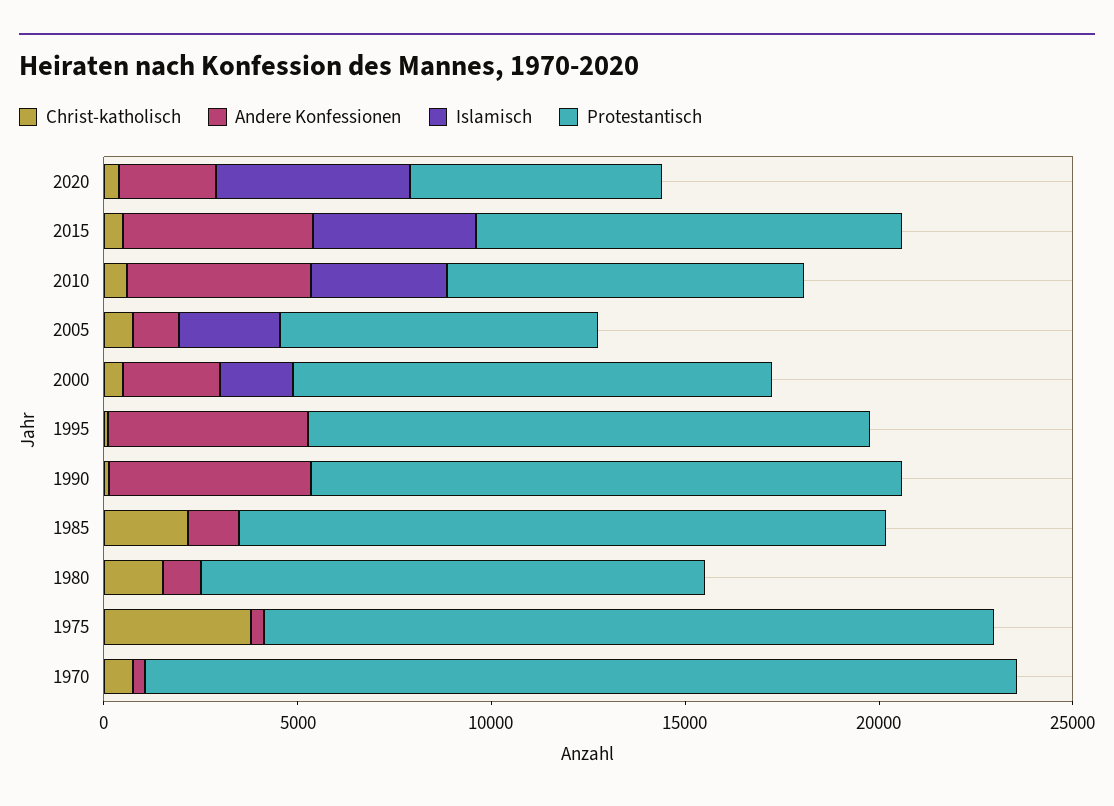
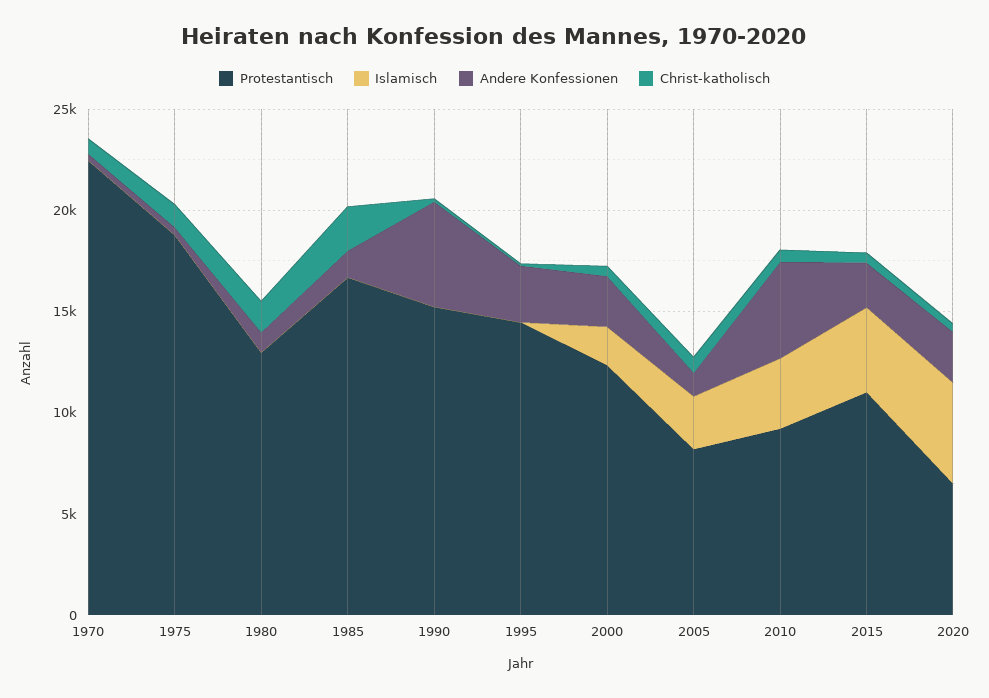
Andere Konfessionen, 2015: 5000 -> 2000
Andere Konfessionen, 1995: 5000 -> 3000
Christ-katholisch, 1975: 4000 -> 1000

